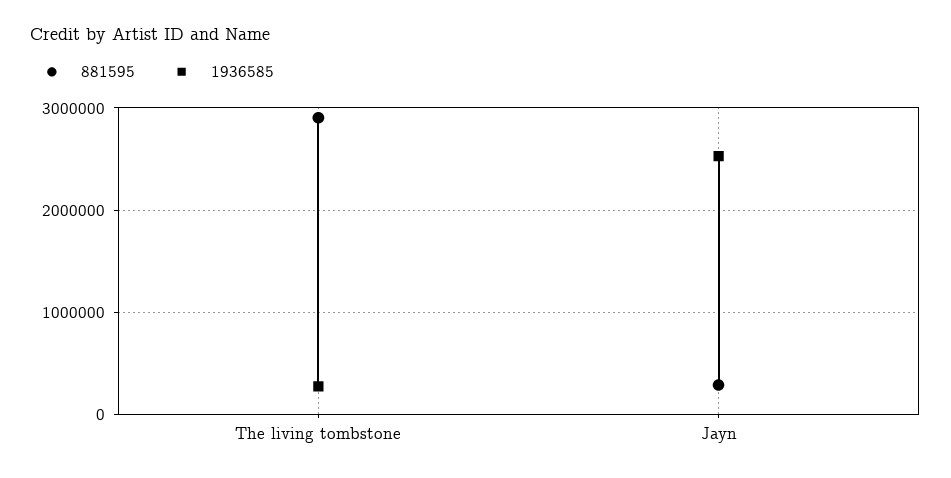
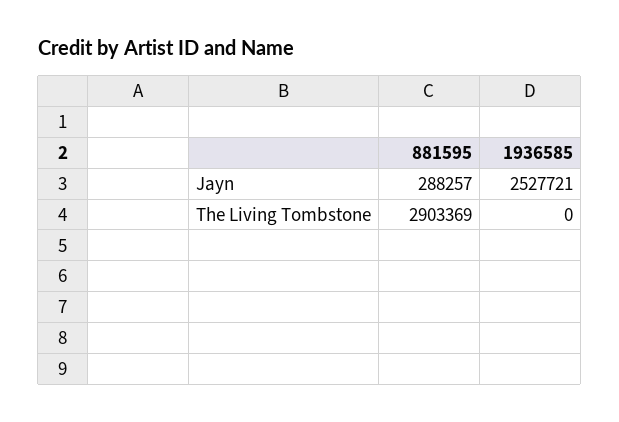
1936585, The living tombstone: 300000 -> 0

